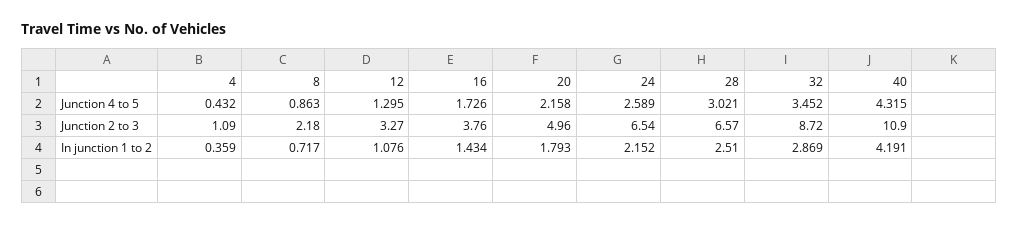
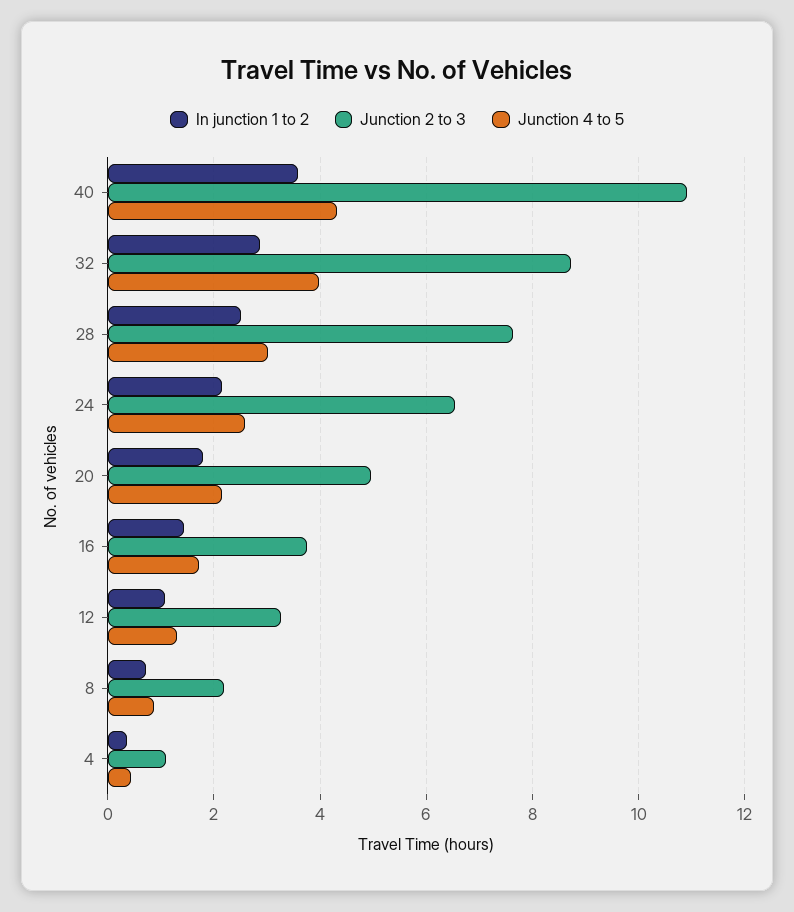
Junction 4 to 5, 32: 3.452 -> 4
Junction 2 to 3, 28: 6.57 -> 7.6
In junction 1 to 2, 40: 4.191 -> 3.6

